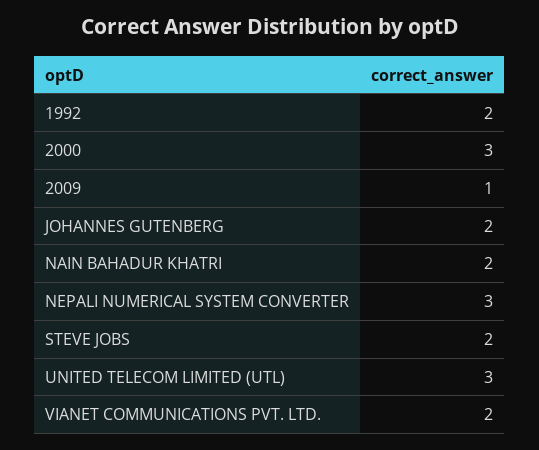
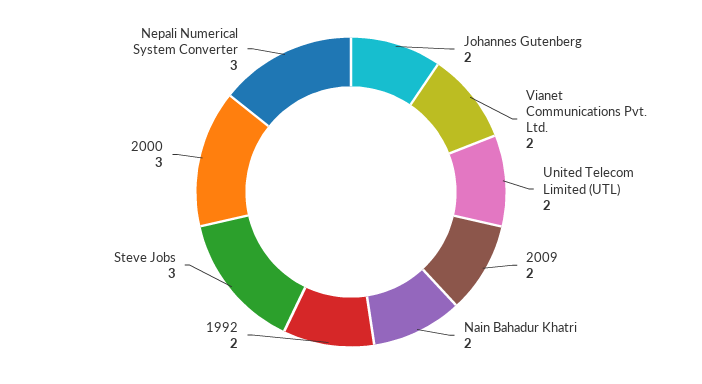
2009: 1 -> 2
STEVE JOBS: 2 -> 3
UNITED TELECOM LIMITED (UTL): 3 -> 2

